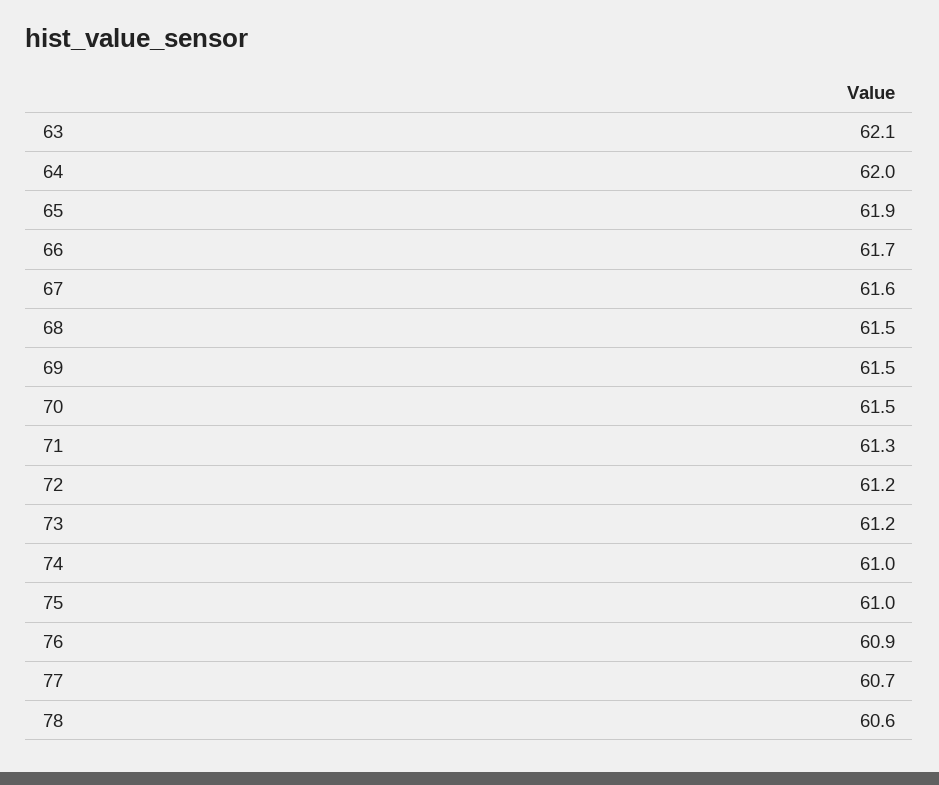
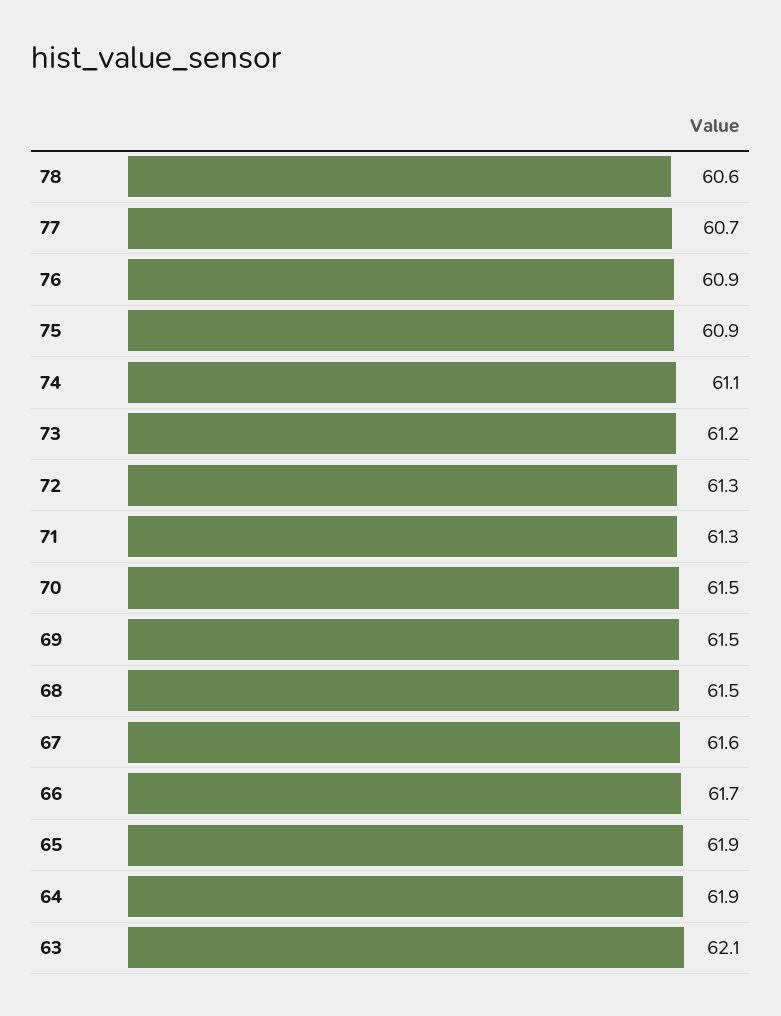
64: 62 -> 61.9
72: 61.2 -> 61.3
74: 61 -> 61.1
75: 61 -> 60.9

